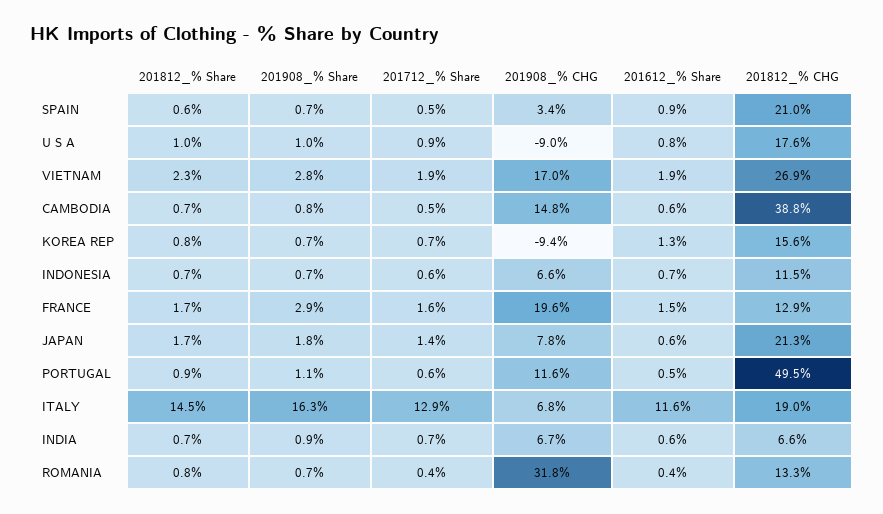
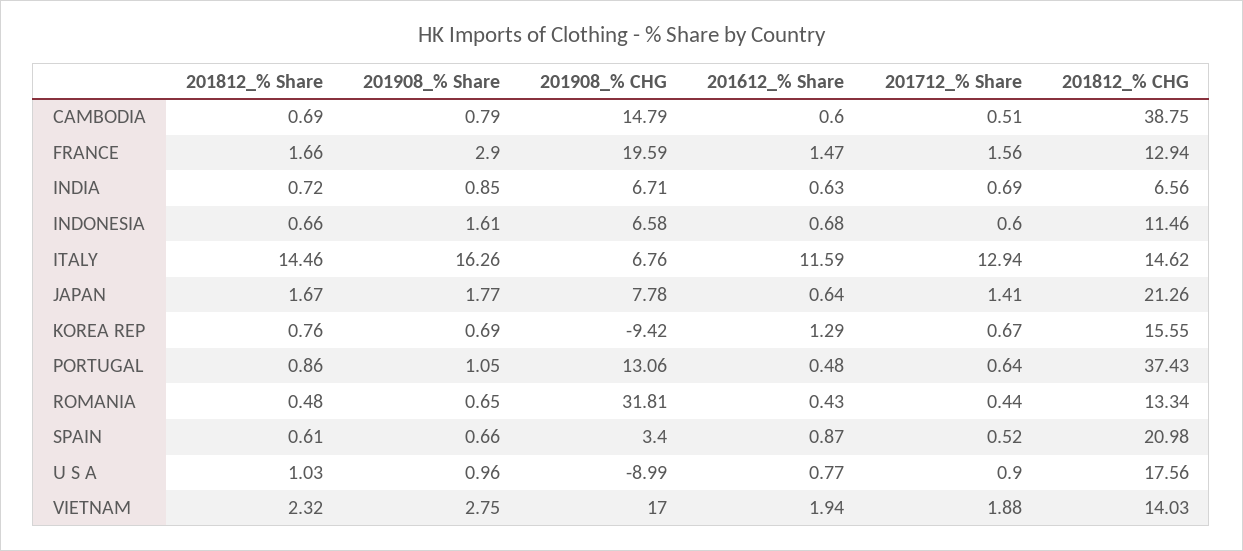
201812_% CHG, VIETNAM: 26.9 -> 14.03
201908_% Share, INDONESIA: 0.7 -> 1.61
201908_% CHG, PORTUGAL: 11.6 -> 13.06
201812_% CHG, PORTUGAL: 49.5 -> 37.43
201812_% CHG, ITALY: 19 -> 14.62
201812_% Share, ROMANIA: 0.8 -> 0.48

